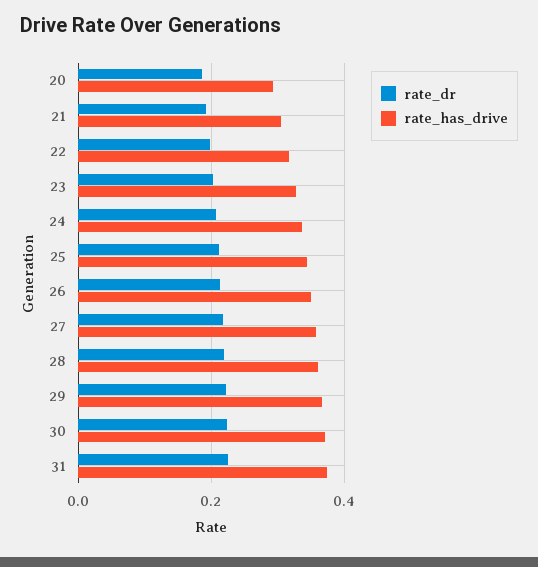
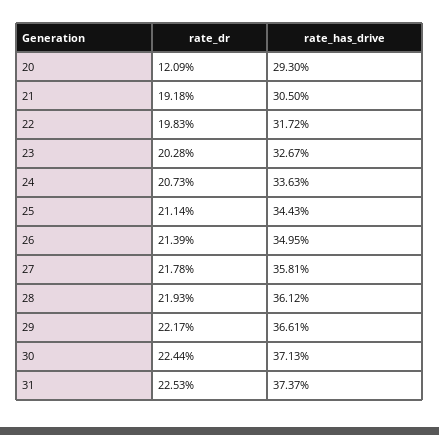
rate_dr, 20: 0.18 -> 0.1209

